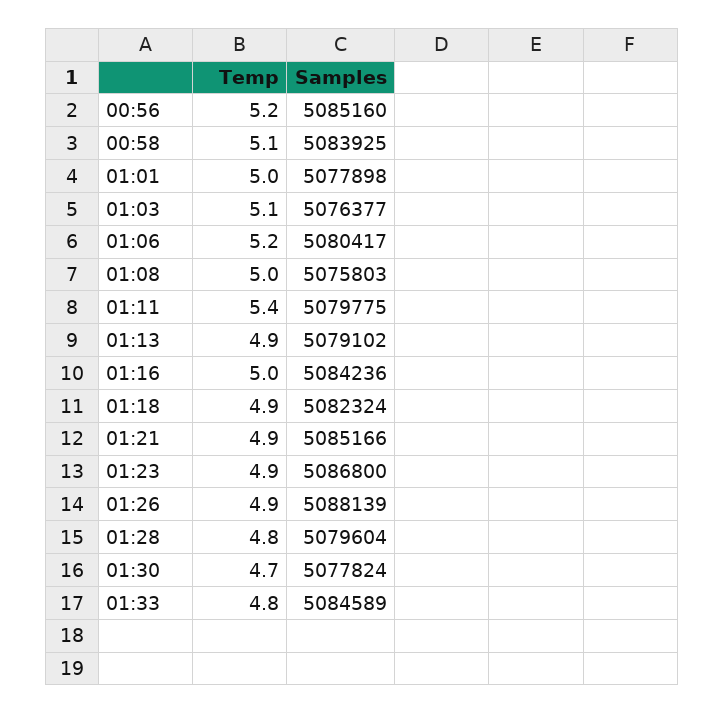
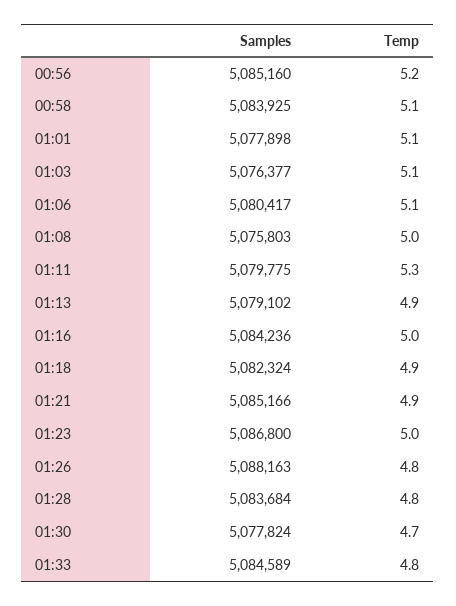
Temp, 01:01: 5 -> 5.1
Temp, 01:06: 5.2 -> 5.1
Temp, 01:11: 5.4 -> 5.3
Temp, 01:23: 4.9 -> 5
Temp, 01:26: 4.9 -> 4.8
Samples, 01:26: 5088139 -> 5088163
Samples, 01:28: 5079604 -> 5083684

